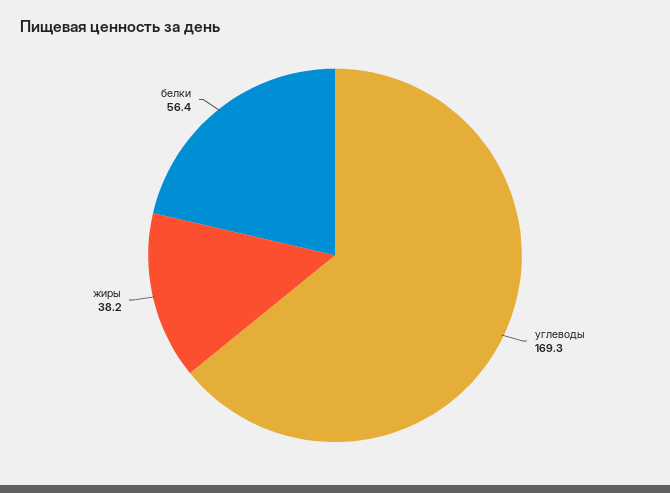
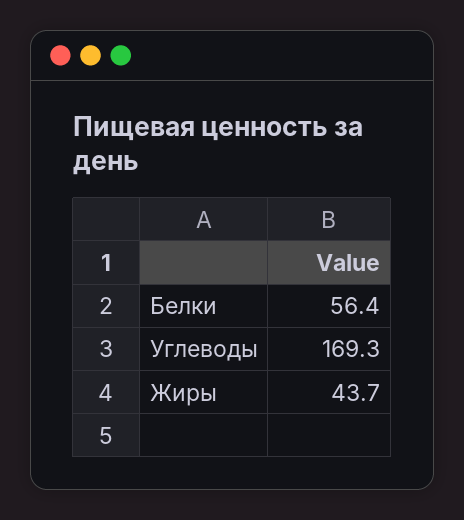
жиры: 38.2 -> 43.7

